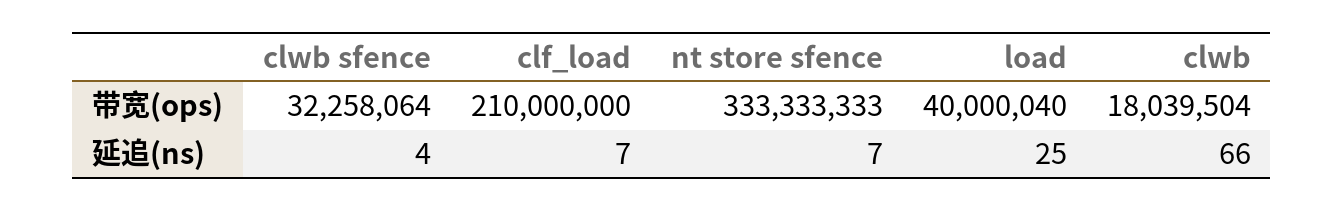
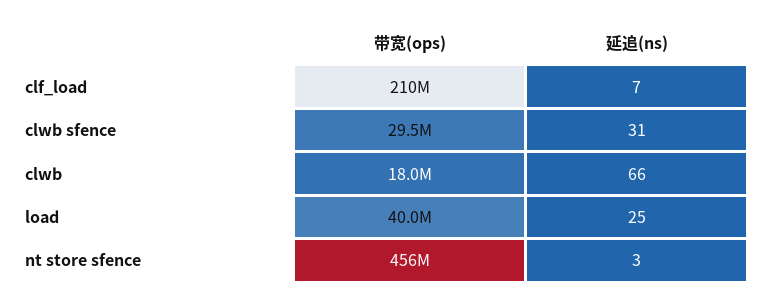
clwb sfence, 带宽(ops): 32258064 -> 29500000
nt store sfence, 带宽(ops): 333333333 -> 456000000
clwb sfence, 延追(ns): 4 -> 31
nt store sfence, 延追(ns): 7 -> 3

